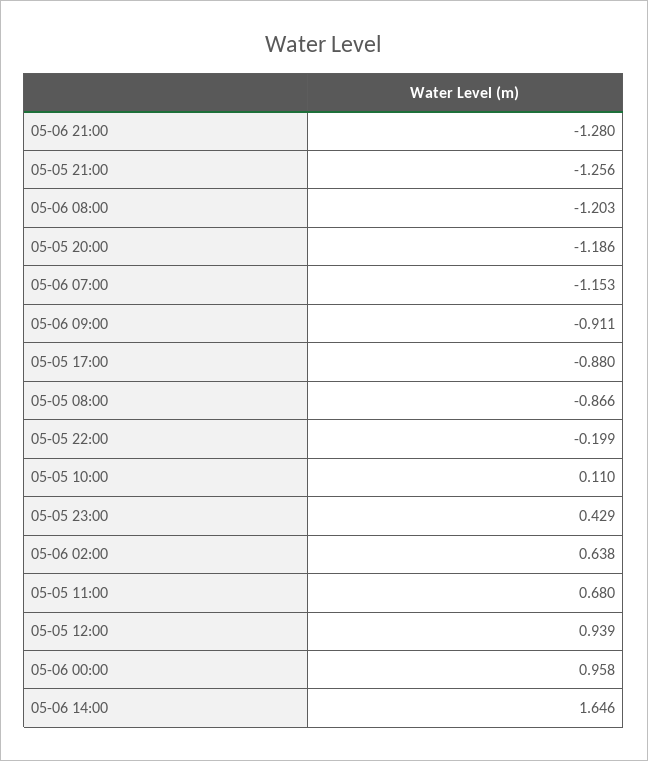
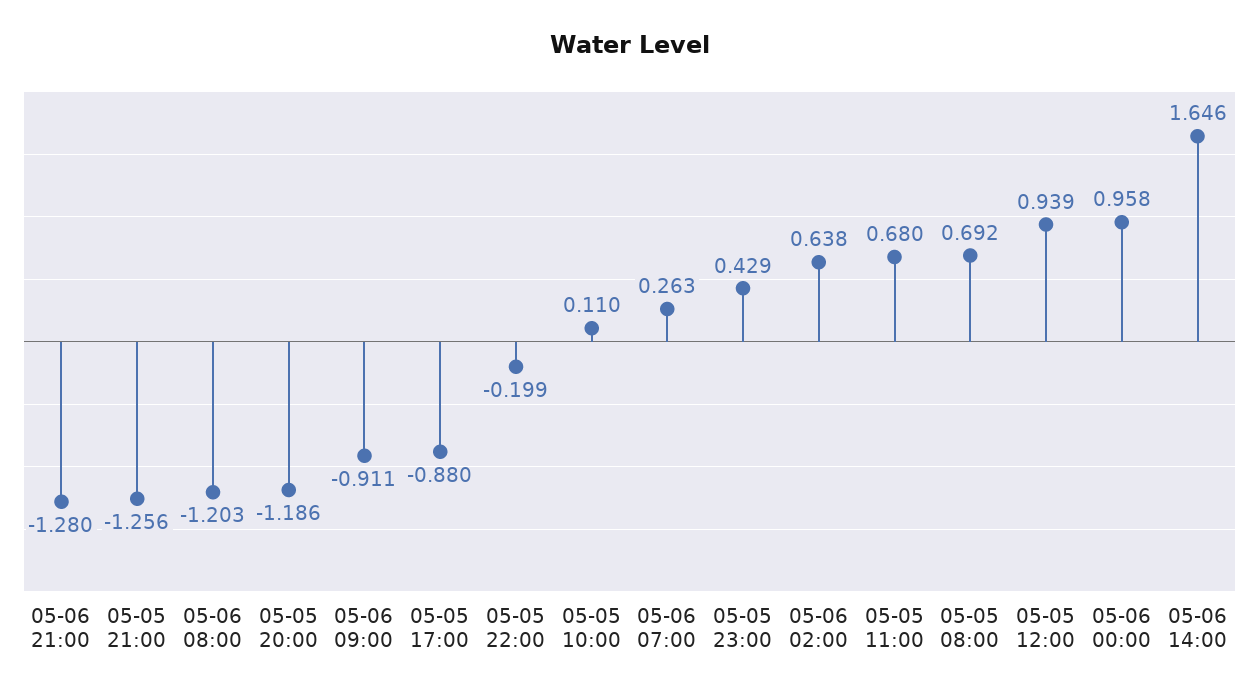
05-06 07:00: -1.153 -> 0.263
05-05 08:00: -0.866 -> 0.692

